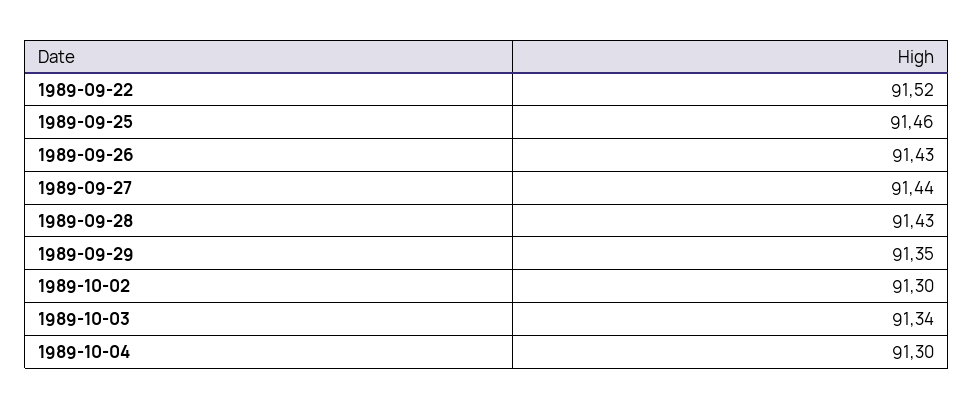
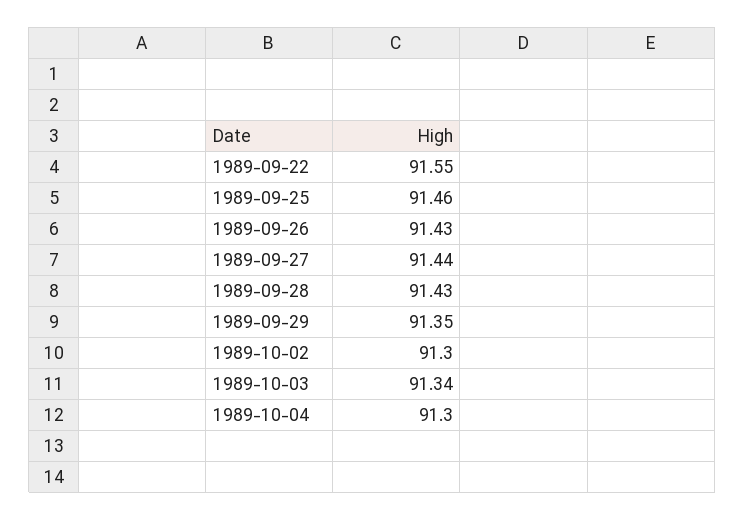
1989-09-22: 91.52 -> 91.55

